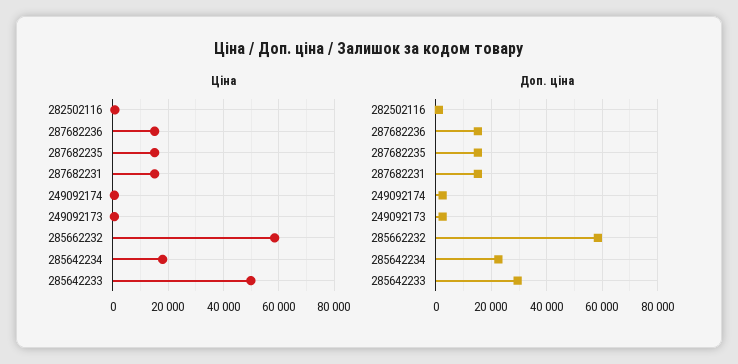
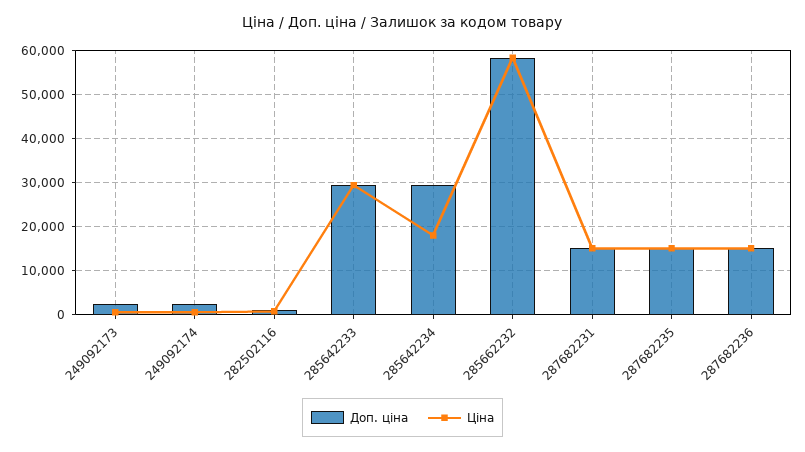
Ціна, 285642233: 50000 -> 30000
Доп. ціна, 285642234: 22500 -> 30000

